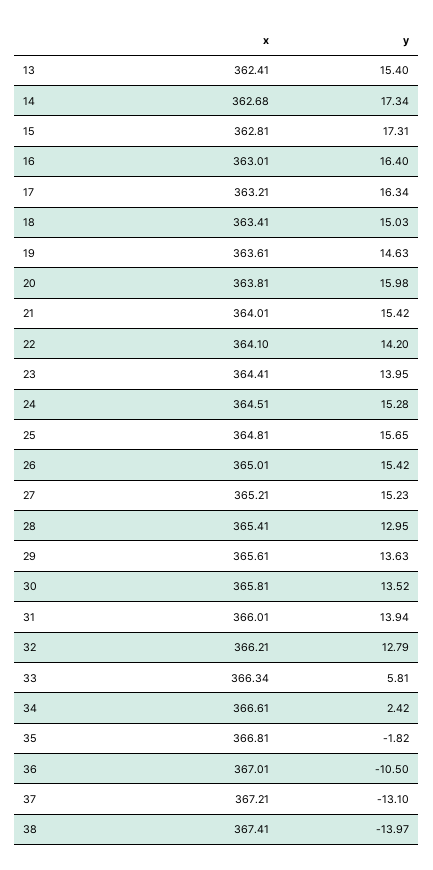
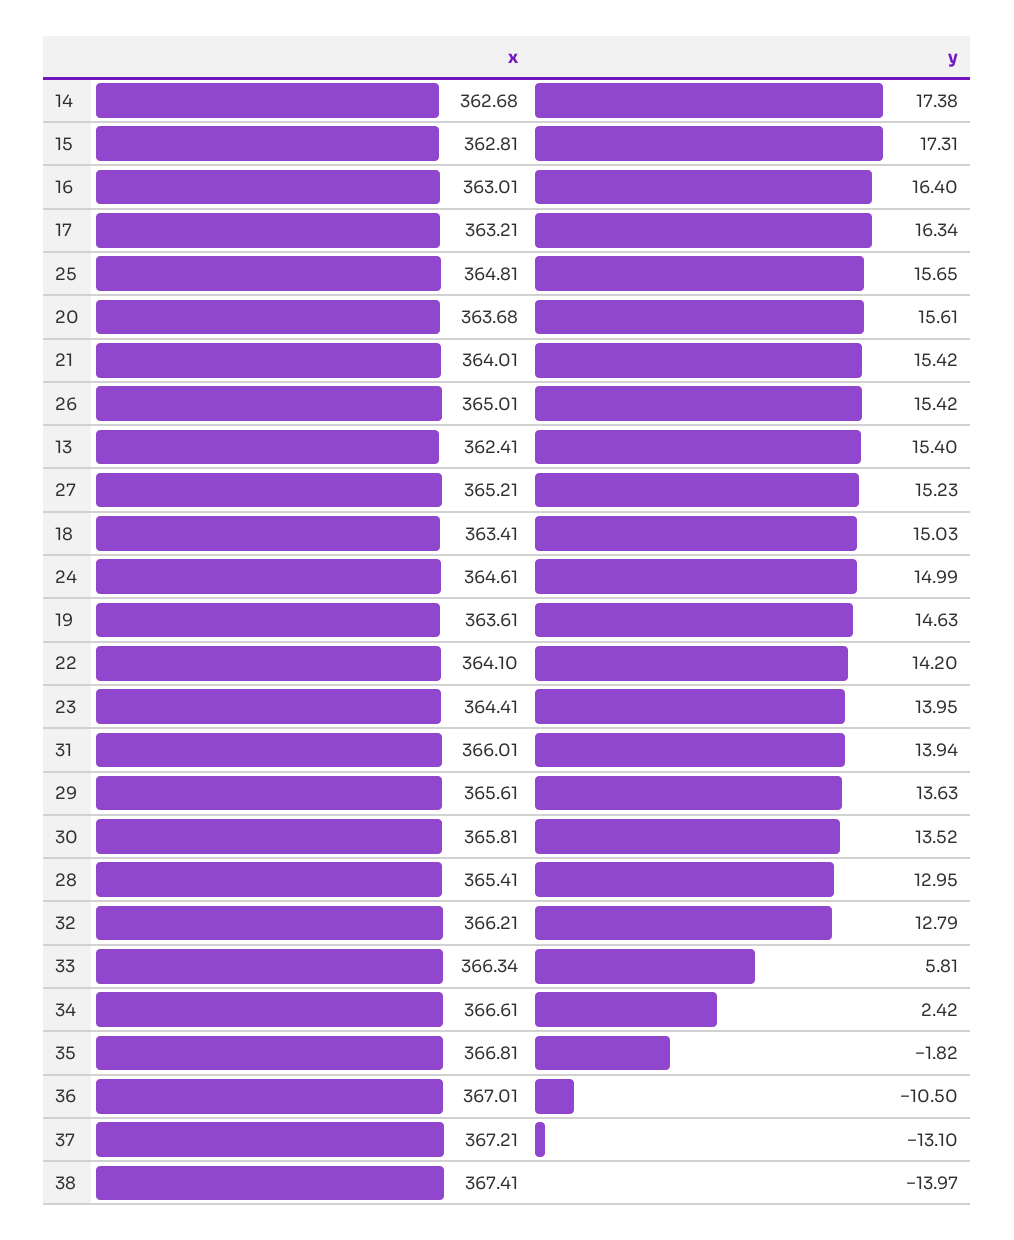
y, 14: 17.34 -> 17.38
x, 20: 363.81 -> 363.68
y, 20: 15.98 -> 15.61
x, 24: 364.51 -> 364.61
y, 24: 15.28 -> 14.99

